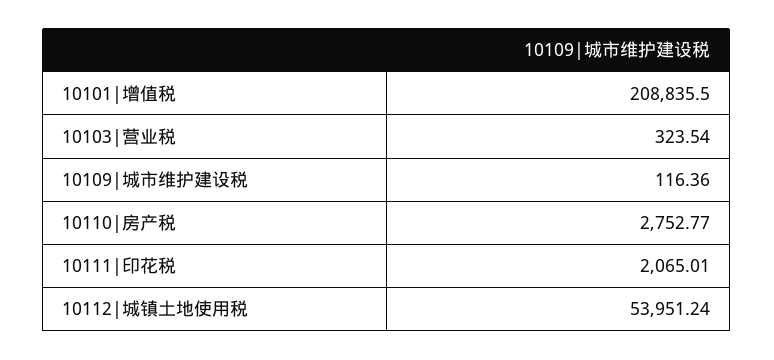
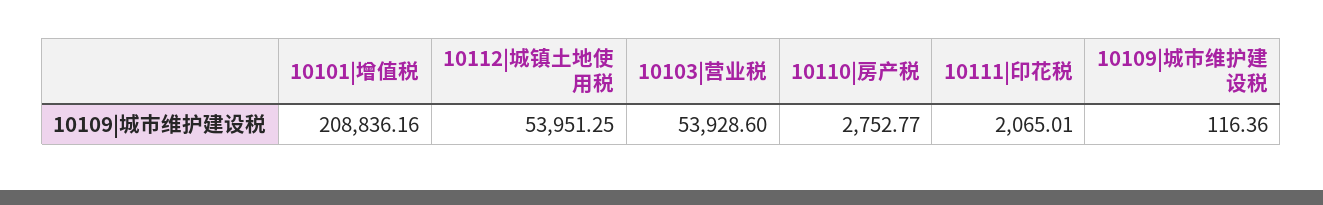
10101|增值税: 208835.5 -> 208836.16
10103|营业税: 323.54 -> 53928.6
10112|城镇土地使用税: 53951.24 -> 53951.25

